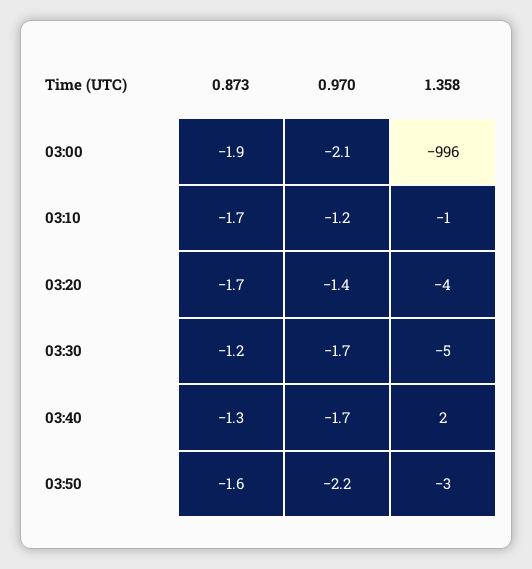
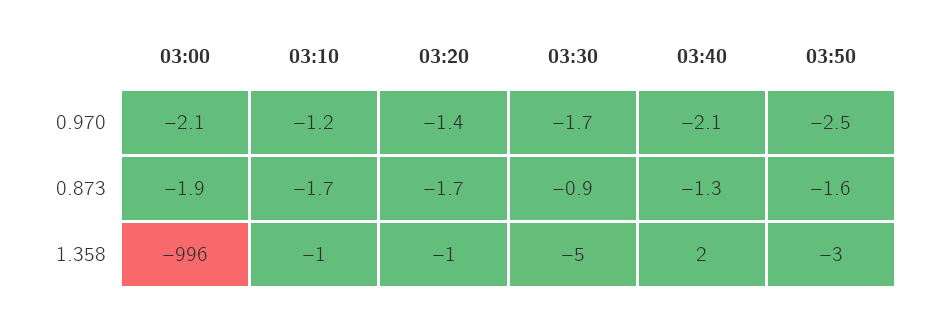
1.358, 03:20: -4 -> -1
0.873, 03:30: -1.2 -> -0.9
0.970, 03:40: -1.7 -> -2.1
0.970, 03:50: -2.2 -> -2.5

